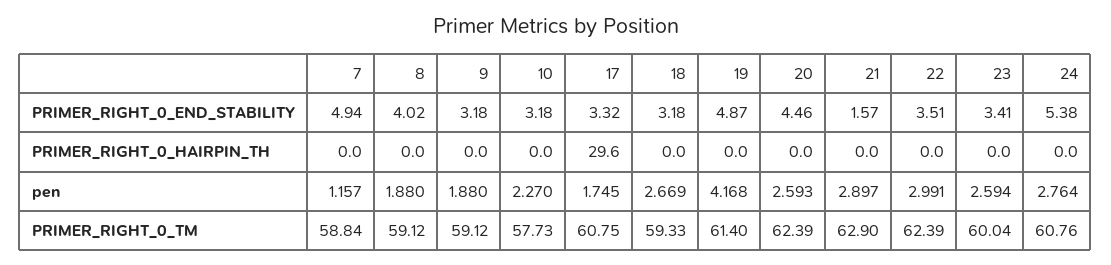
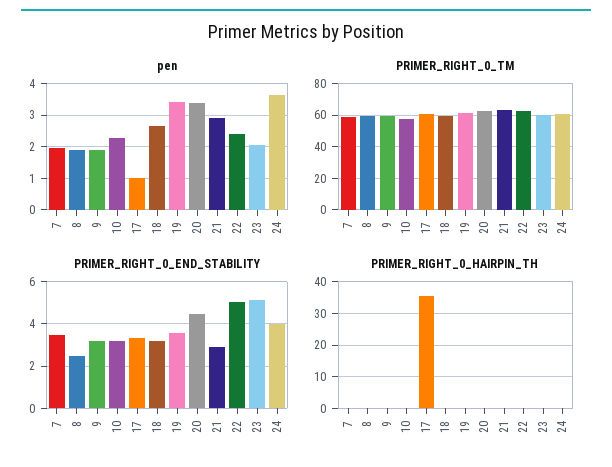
PRIMER_RIGHT_0_END_STABILITY, 7: 4.94 -> 3.5
PRIMER_RIGHT_0_END_STABILITY, 8: 4.02 -> 2.5
PRIMER_RIGHT_0_END_STABILITY, 19: 4.87 -> 3.5
PRIMER_RIGHT_0_END_STABILITY, 21: 1.57 -> 3
PRIMER_RIGHT_0_END_STABILITY, 22: 3.51 -> 5
PRIMER_RIGHT_0_END_STABILITY, 23: 3.41 -> 5
PRIMER_RIGHT_0_END_STABILITY, 24: 5.38 -> 4
PRIMER_RIGHT_0_HAIRPIN_TH, 17: 29.6 -> 36
pen, 7: 1.157 -> 2
pen, 17: 1.745 -> 1
pen, 19: 4.168 -> 3.4
pen, 20: 2.593 -> 3.4
pen, 22: 2.991 -> 2.4
pen, 23: 2.594 -> 2
pen, 24: 2.764 -> 3.6

